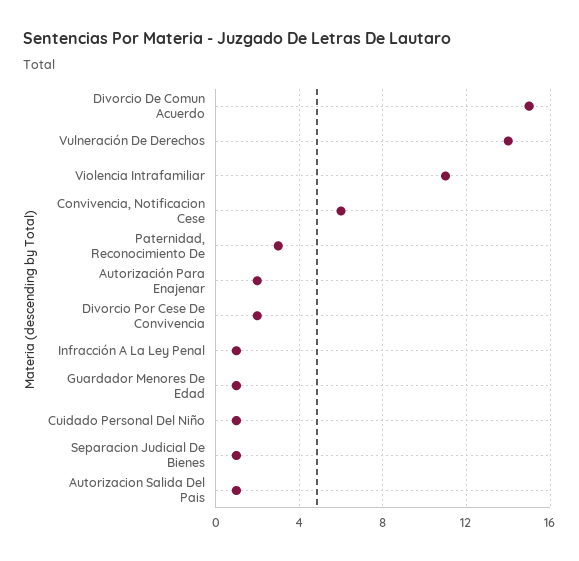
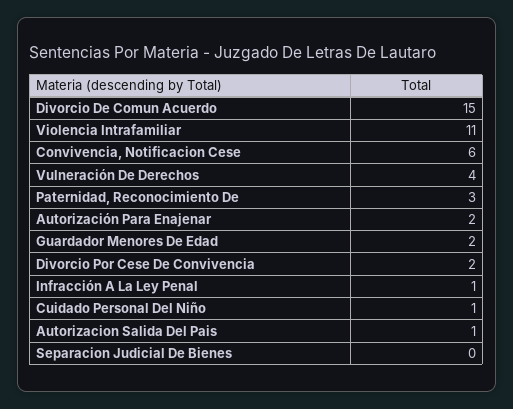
Vulneración De Derechos: 14 -> 4
Guardador Menores De Edad: 1 -> 2
Separacion Judicial De Bienes: 1 -> 0

